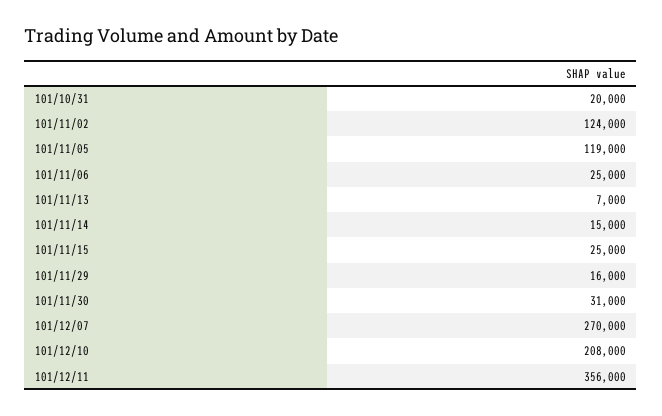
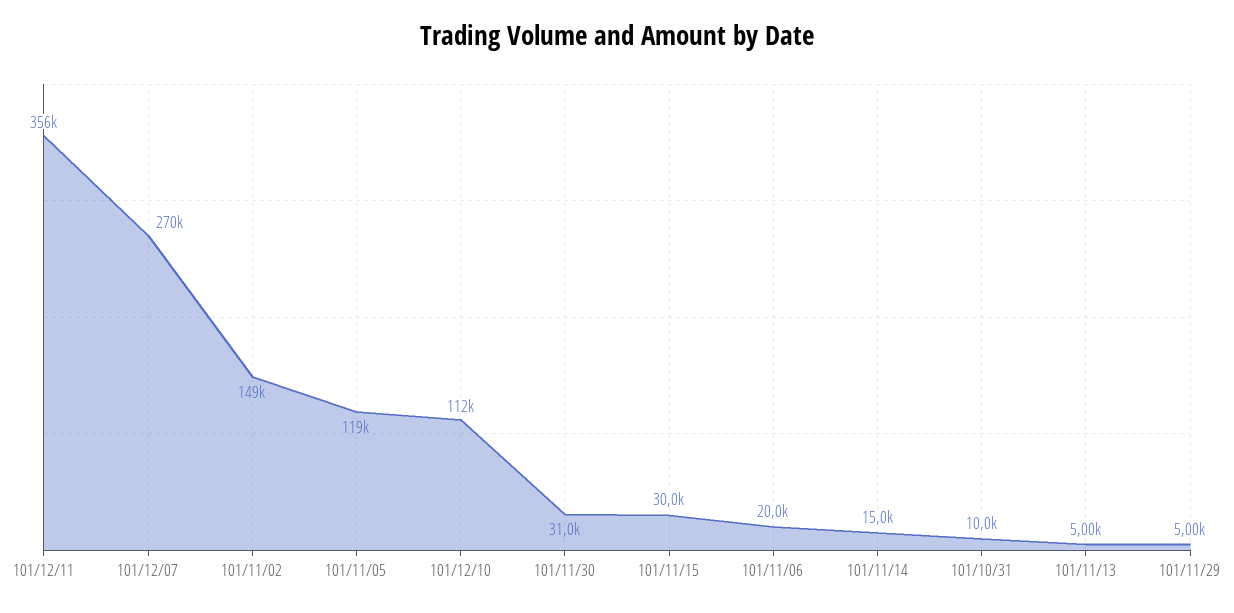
101/10/31: 20000 -> 10000
101/11/02: 124000 -> 149000
101/11/06: 25000 -> 20000
101/11/13: 7000 -> 5000
101/11/15: 25000 -> 30000
101/11/29: 16000 -> 5000
101/12/10: 208000 -> 112000

